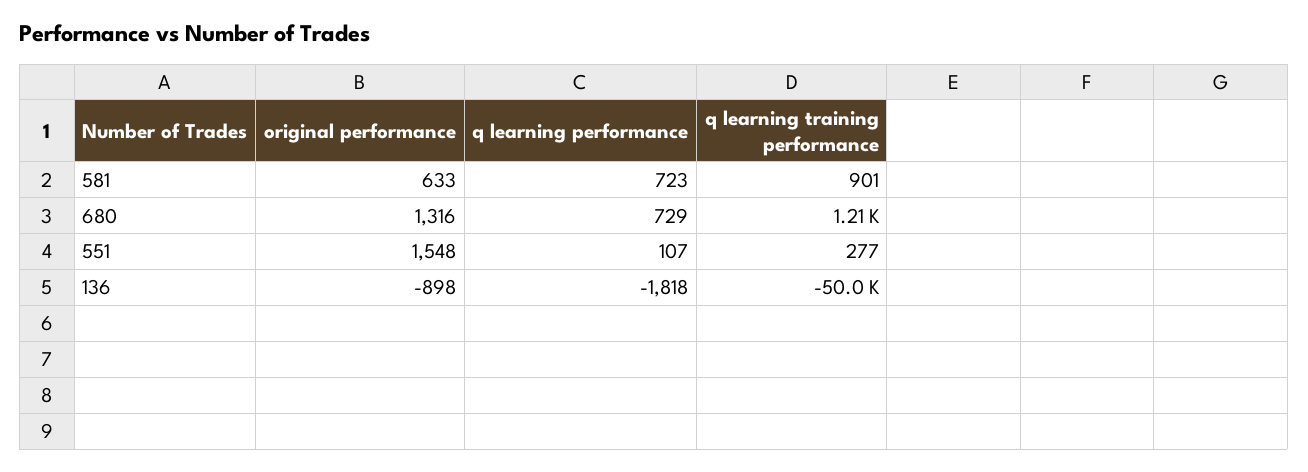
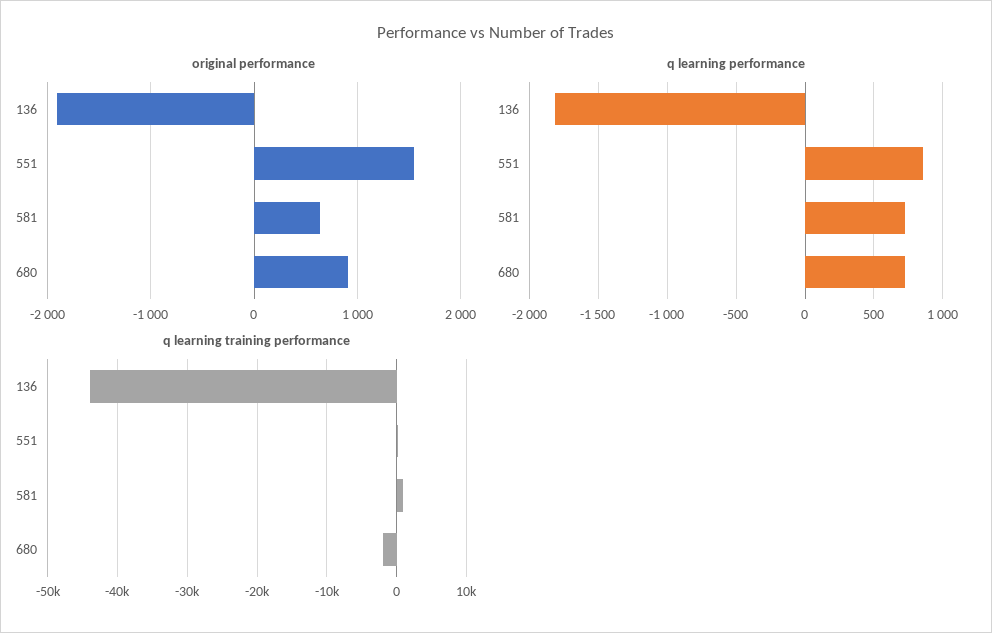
original performance, 680: 1316 -> 900
q learning training performance, 680: 1210 -> -2000
q learning performance, 551: 107 -> 850
original performance, 136: -898 -> -1900
q learning training performance, 136: -50000 -> -44000

